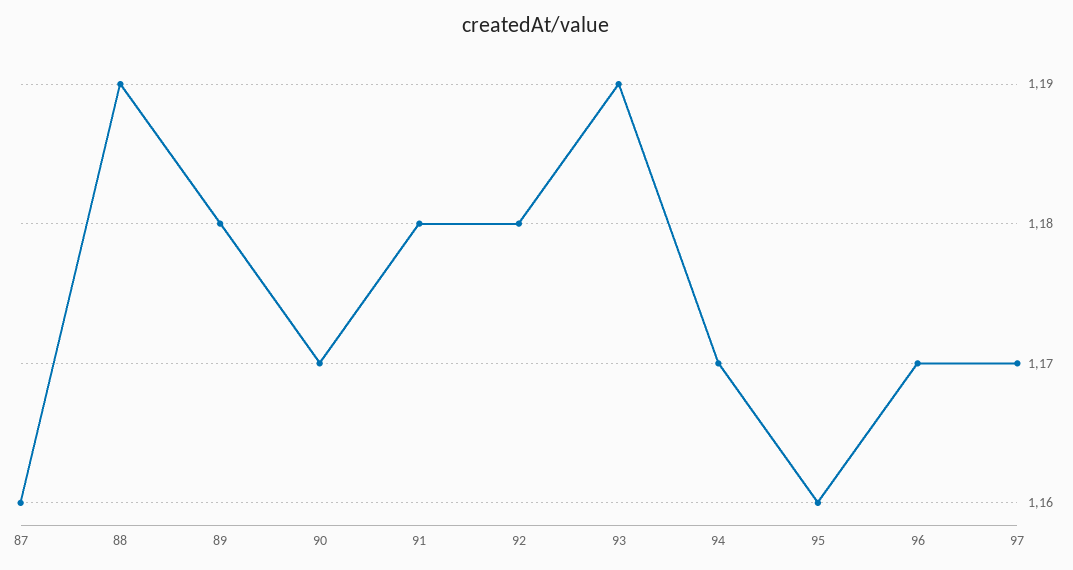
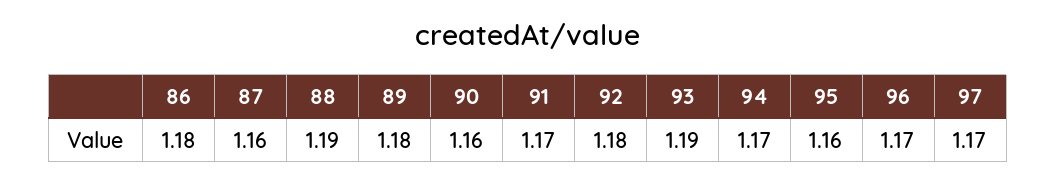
90: 1.17 -> 1.16
91: 1.18 -> 1.17
86: none -> 1.18

